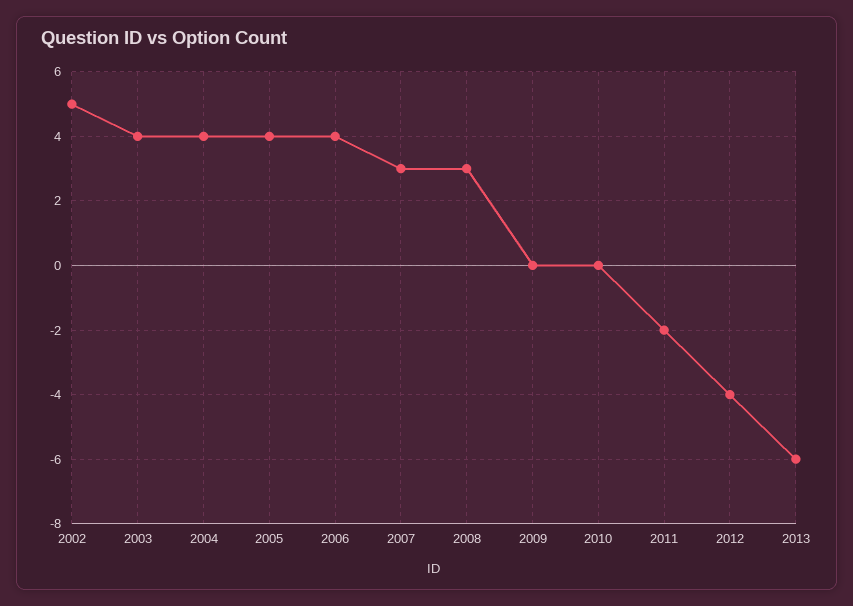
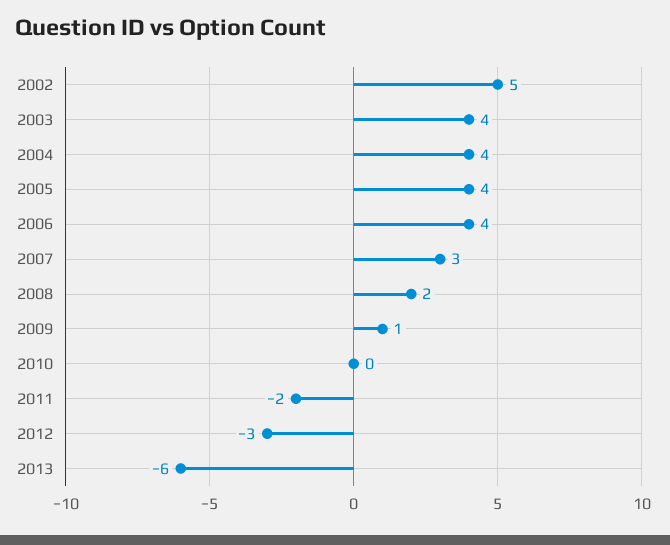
2008: 3 -> 2
2009: 0 -> 1
2012: -4 -> -3

